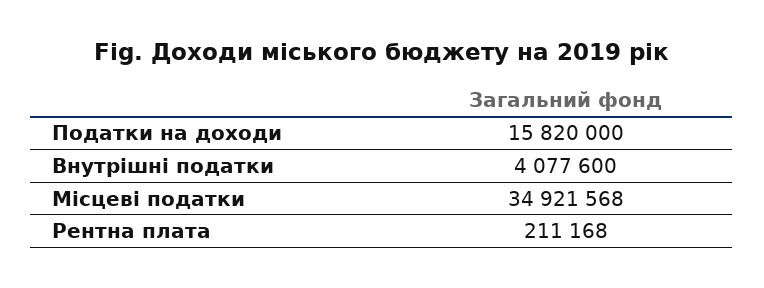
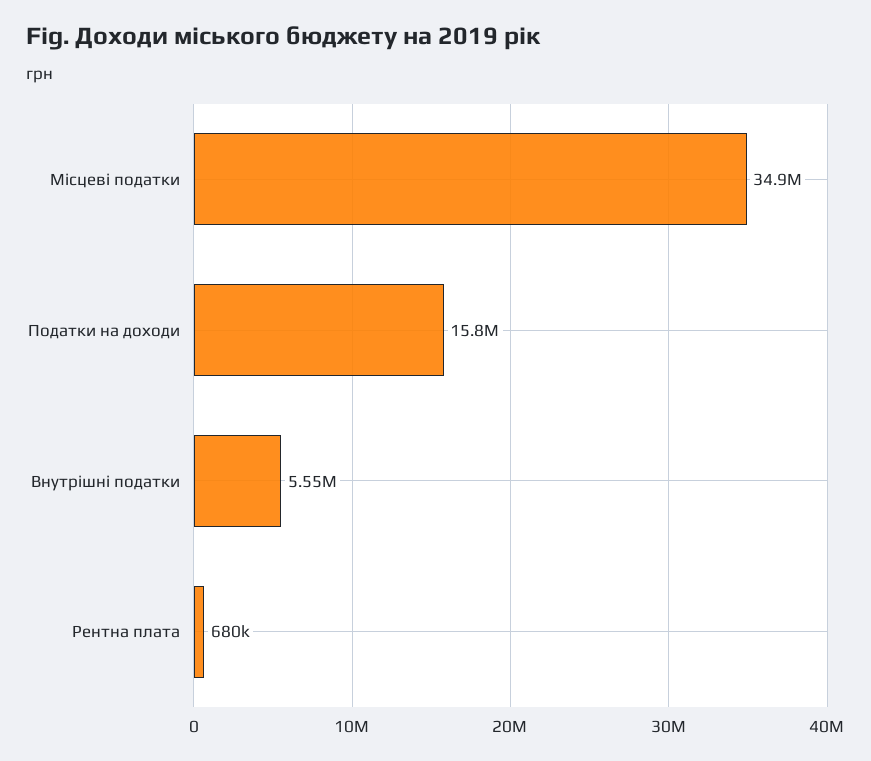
Внутрішні податки: 4077600 -> 5550000
Рентна плата: 211168 -> 680000

